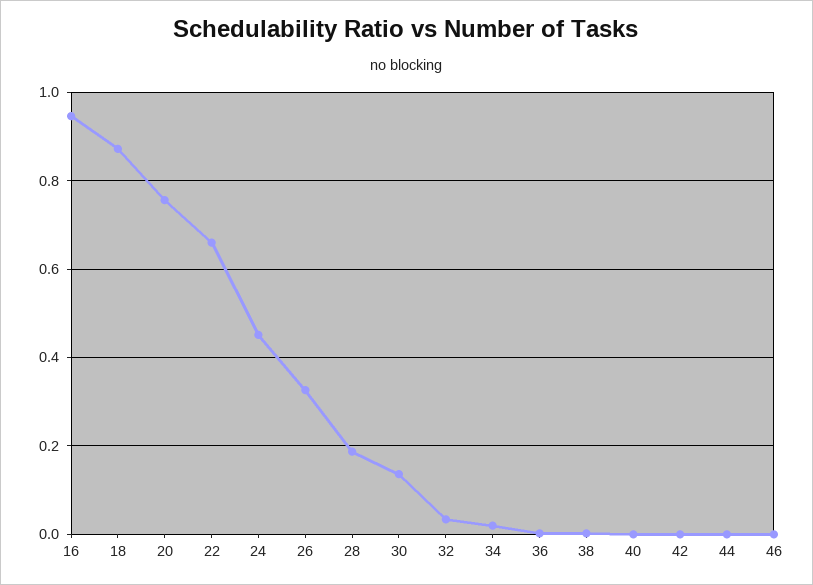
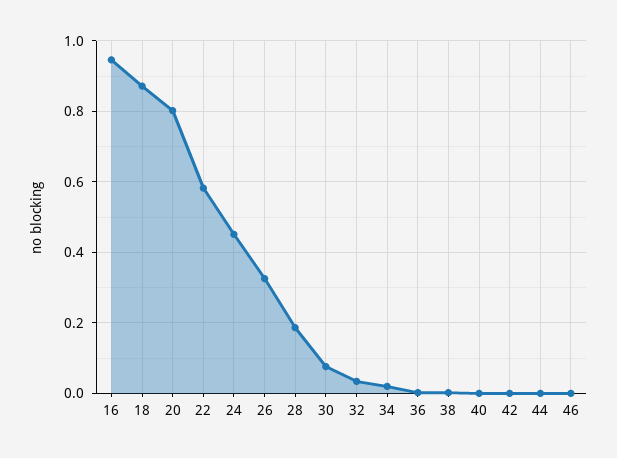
20: 0.76 -> 0.8
22: 0.66 -> 0.58
30: 0.14 -> 0.08

